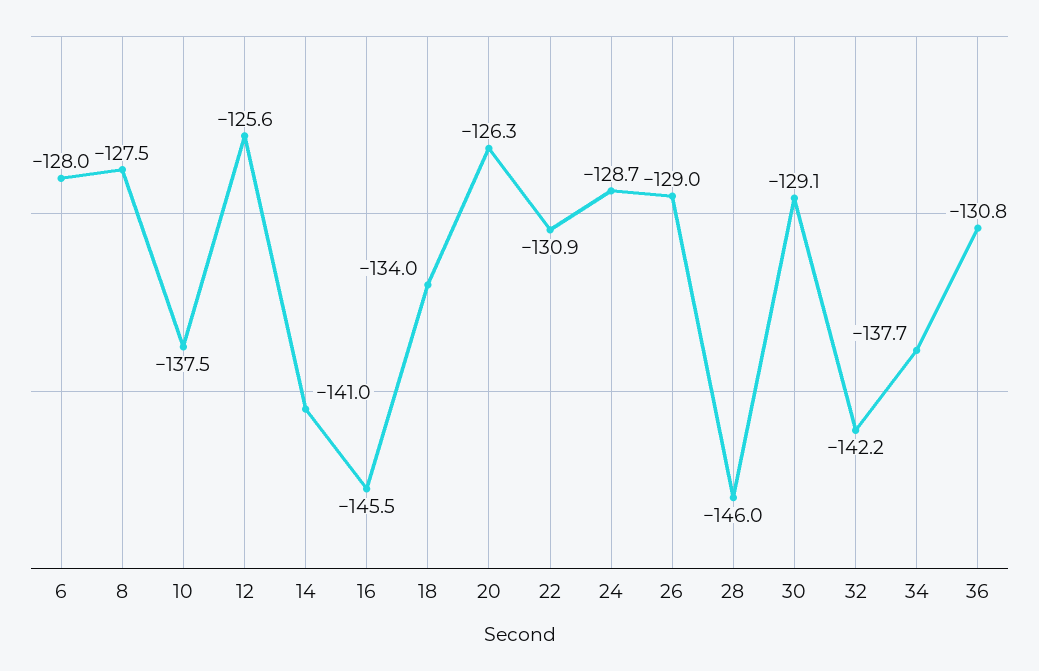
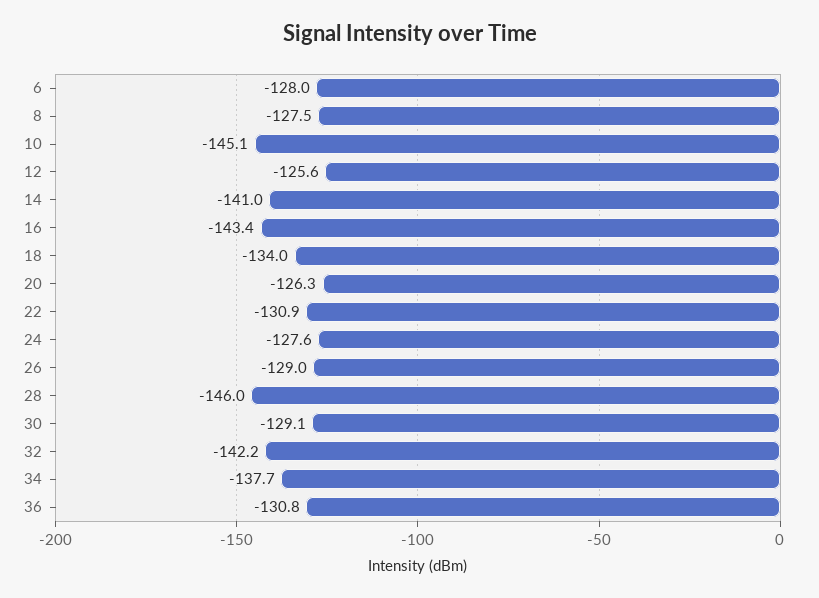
10: -137.5 -> -145.1
16: -145.5 -> -143.4
24: -128.7 -> -127.6

